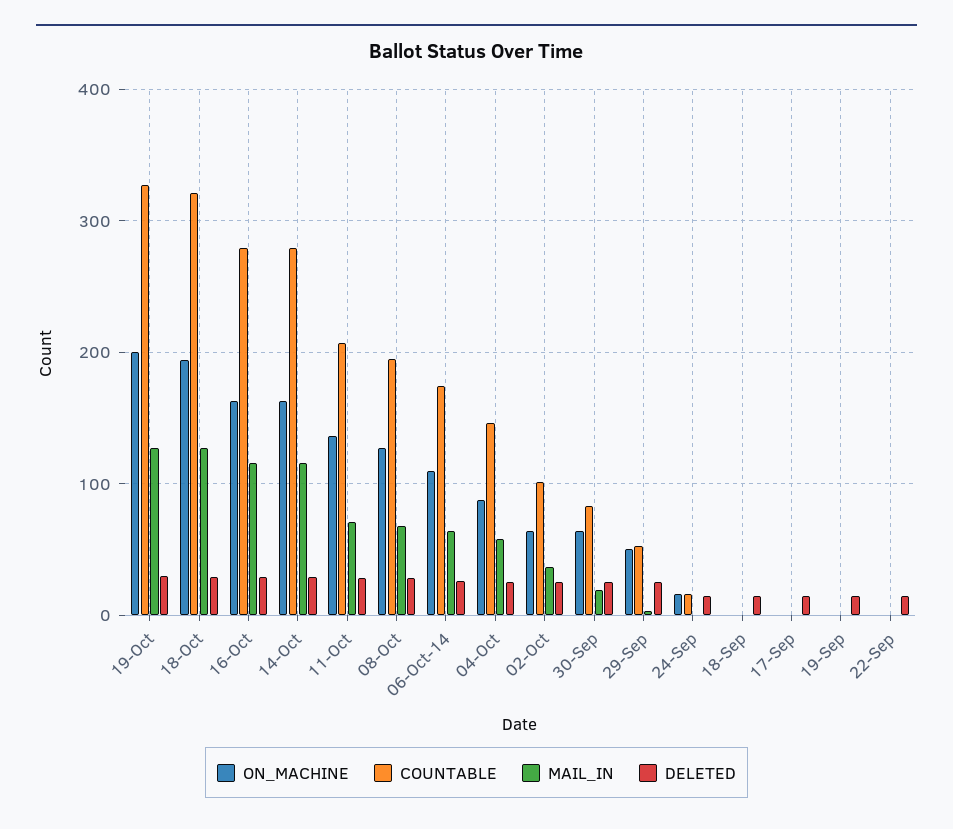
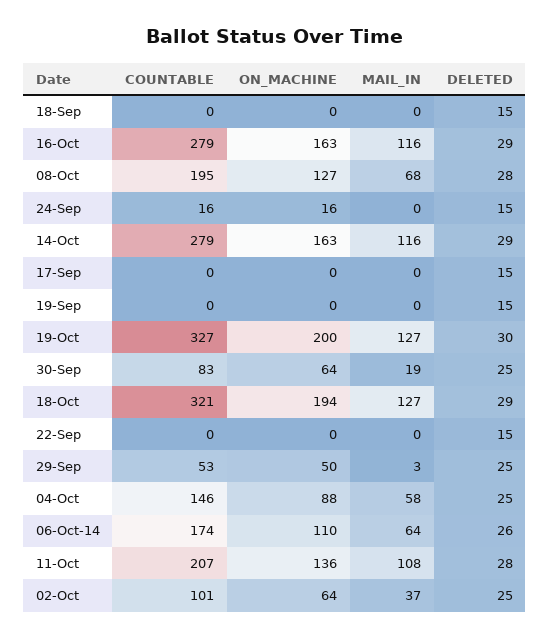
MAIL_IN, 11-Oct: 70 -> 108

